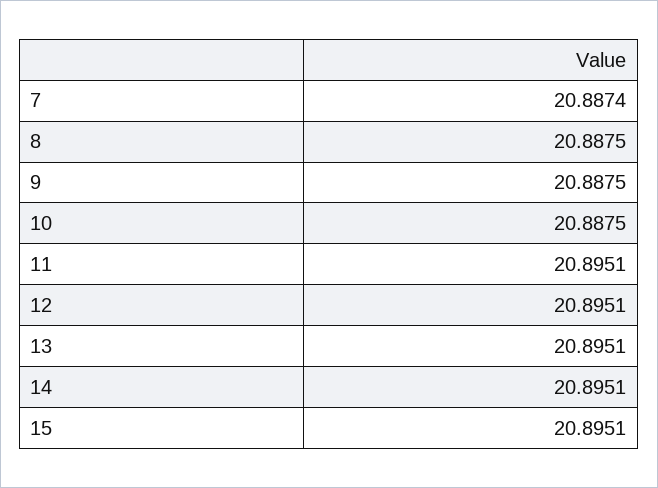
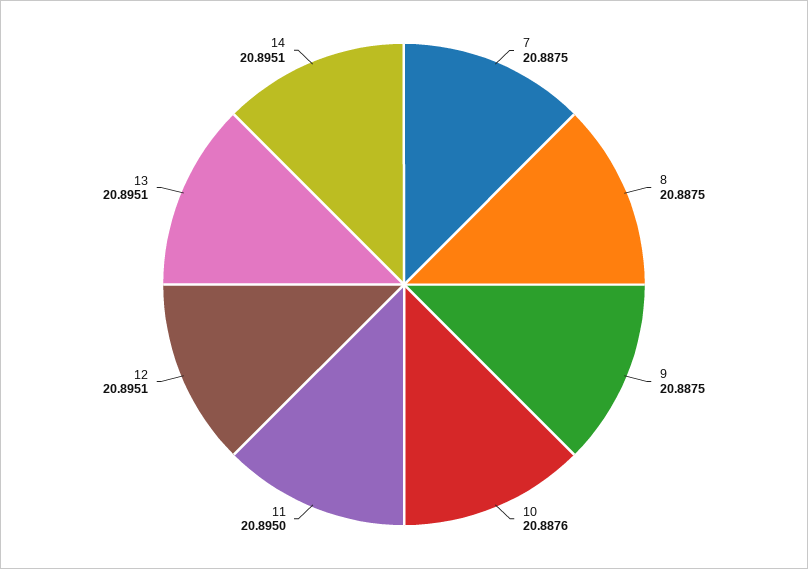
7: 20.8874 -> 20.8875
10: 20.8875 -> 20.8876
11: 20.8951 -> 20.895
15: 20.8951 -> none

